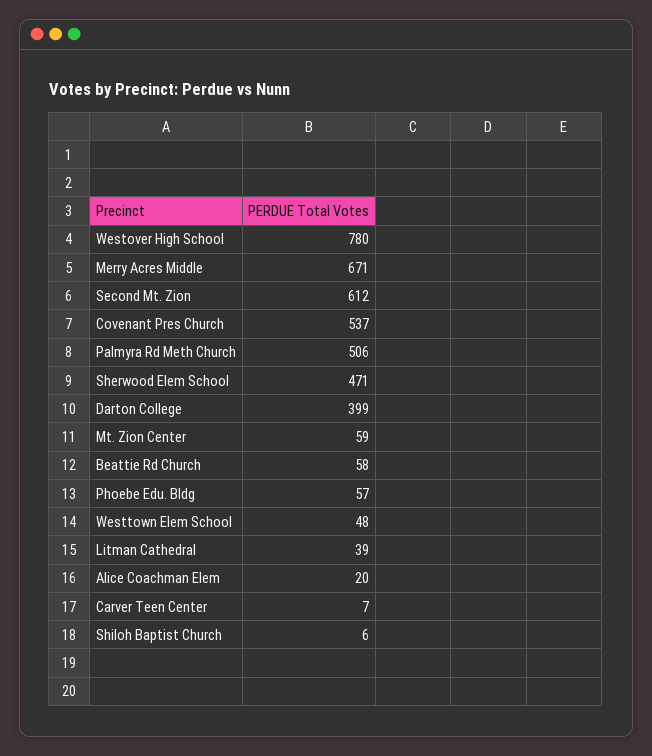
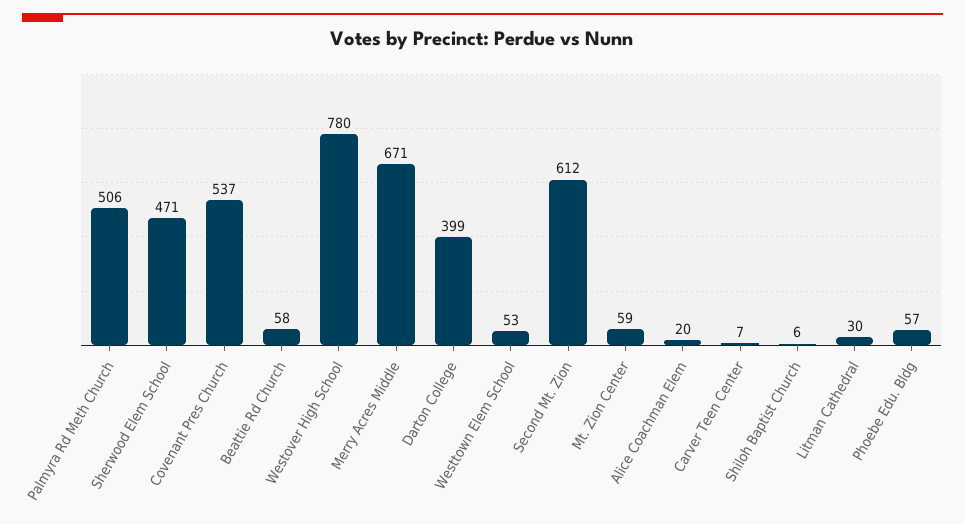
Westtown Elem School: 48 -> 53
Litman Cathedral: 39 -> 30

